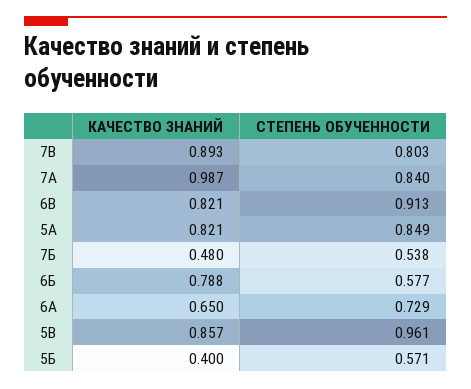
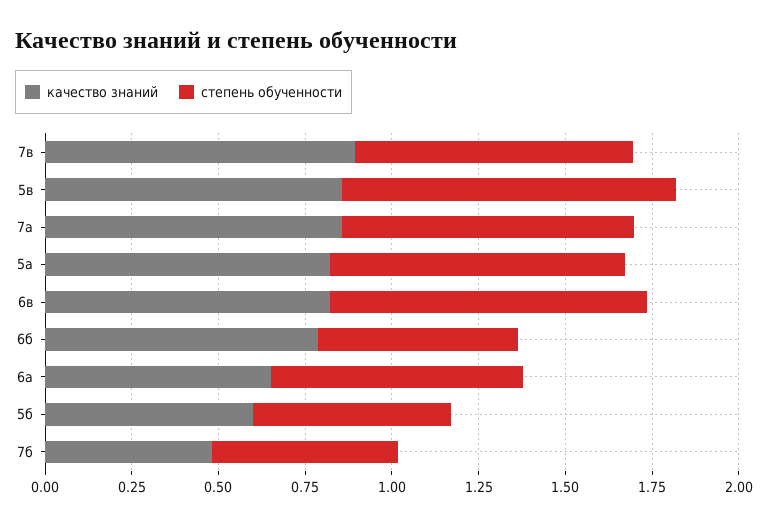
КАЧЕСТВО ЗНАНИЙ, 7А: 0.987 -> 0.85
КАЧЕСТВО ЗНАНИЙ, 5Б: 0.4 -> 0.6

